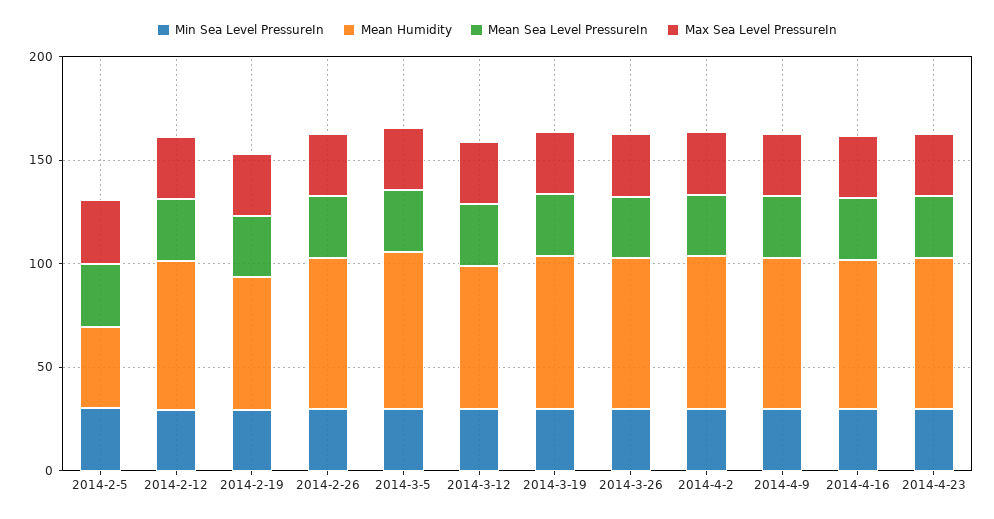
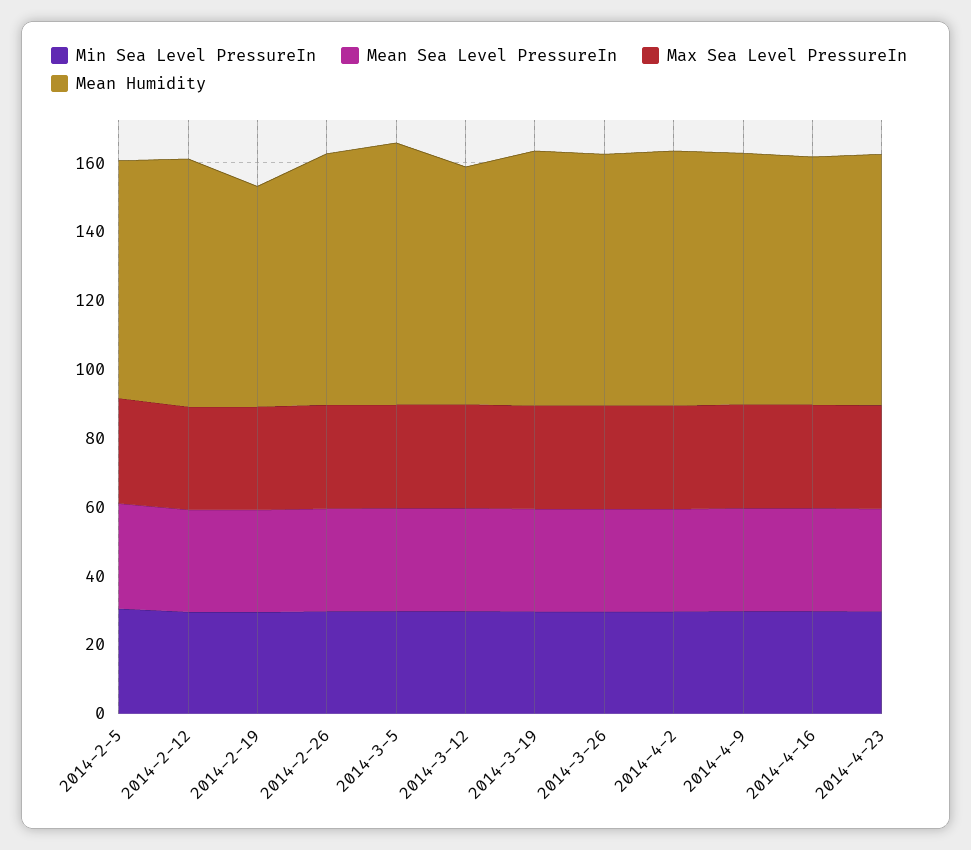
Mean Humidity, 2014-2-5: 40 -> 70

